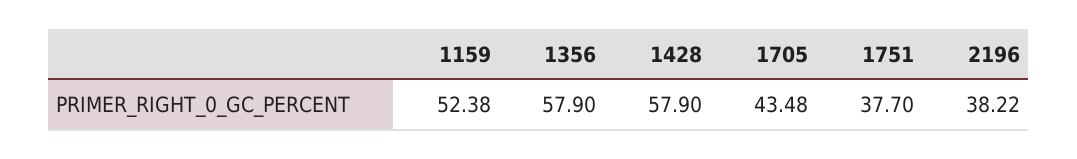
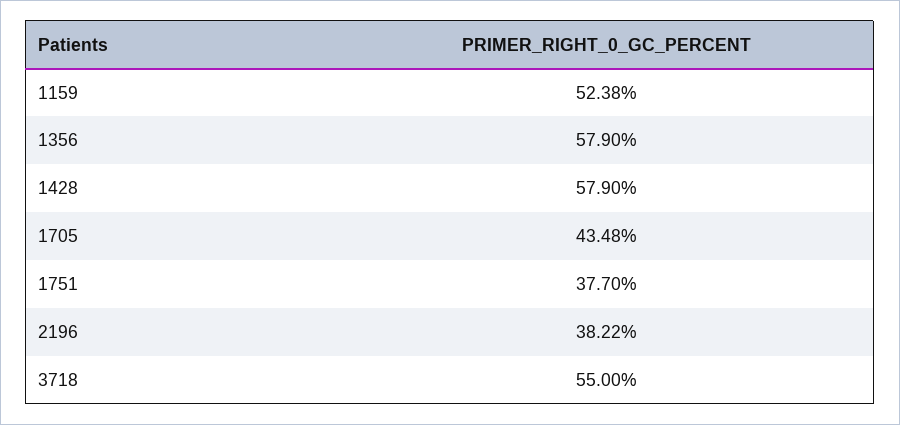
3718: none -> 55

